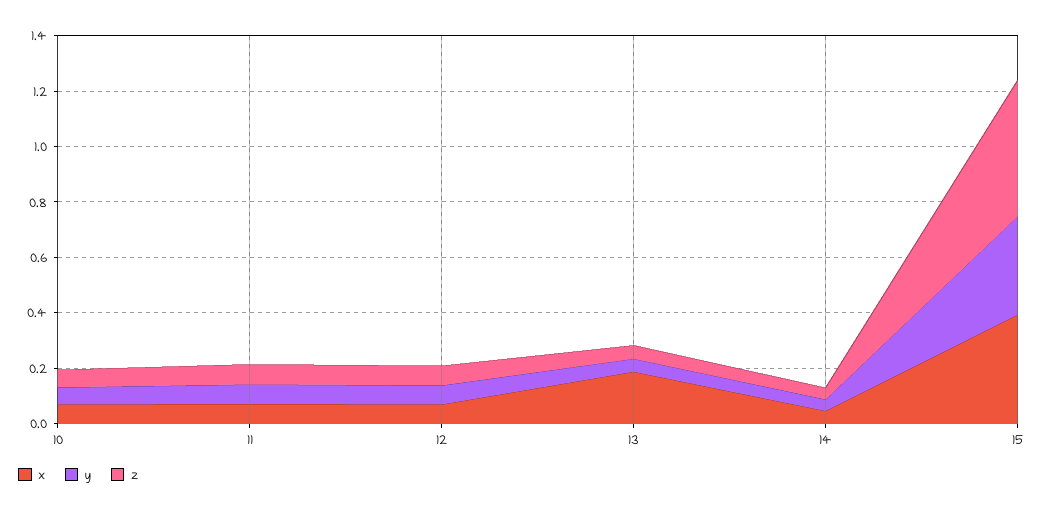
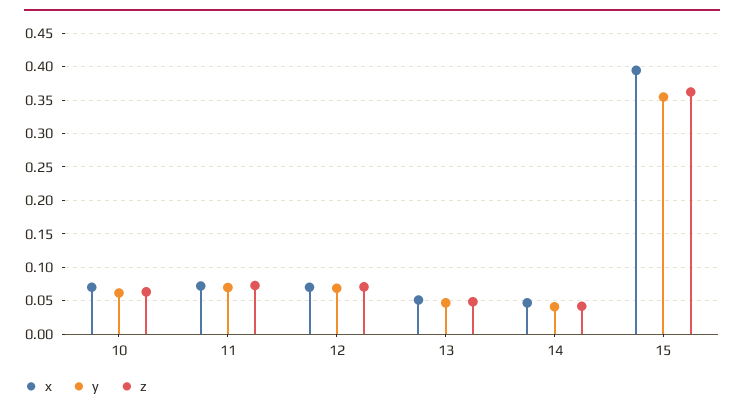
x, 13: 0.2 -> 0.05
z, 15: 0.5 -> 0.36

